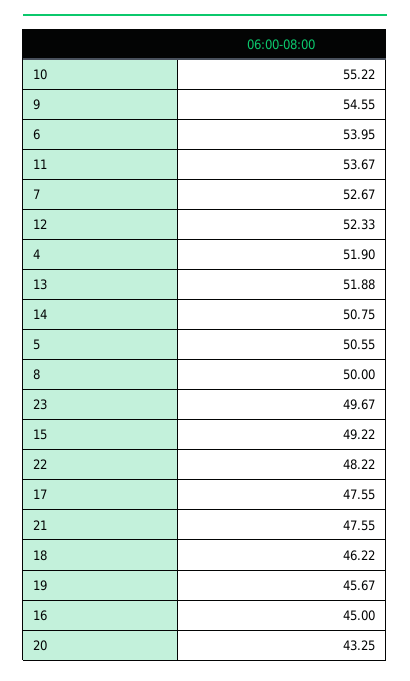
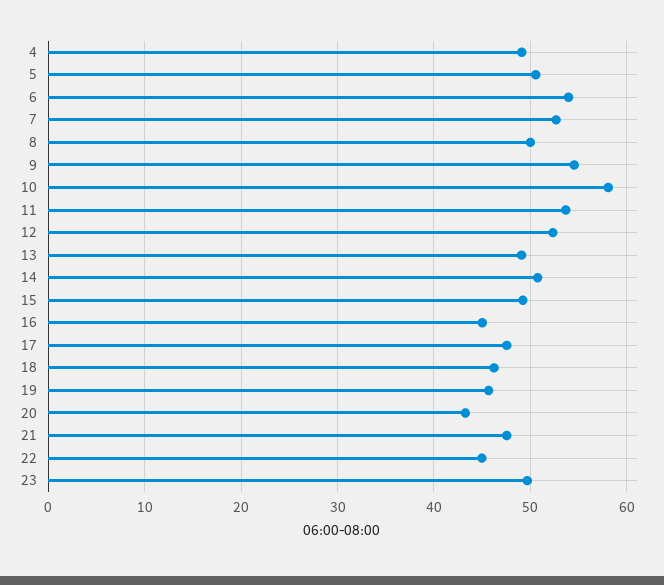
10: 55.22 -> 58
4: 51.9 -> 49
13: 51.88 -> 49
22: 48.22 -> 45

